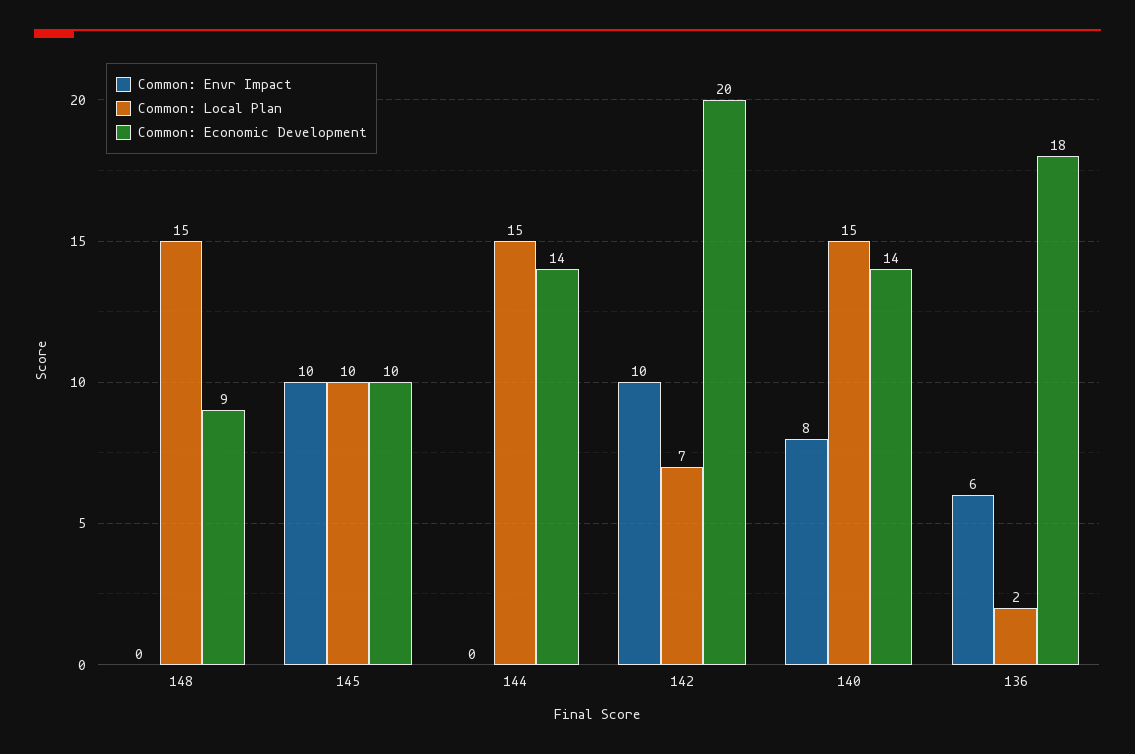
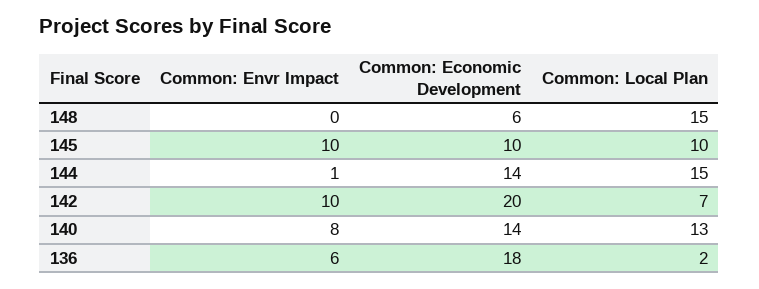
Common: Economic Development, 148: 9 -> 6
Common: Envr Impact, 144: 0 -> 1
Common: Local Plan, 140: 15 -> 13

